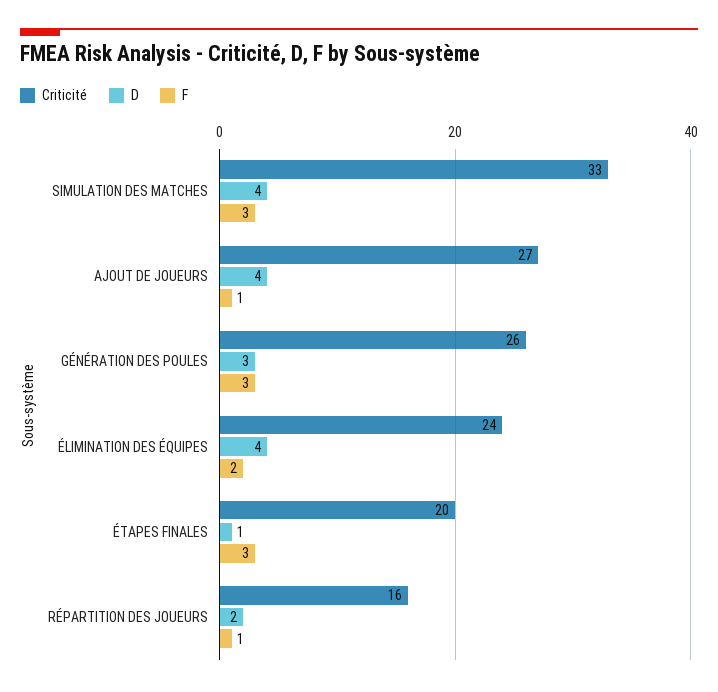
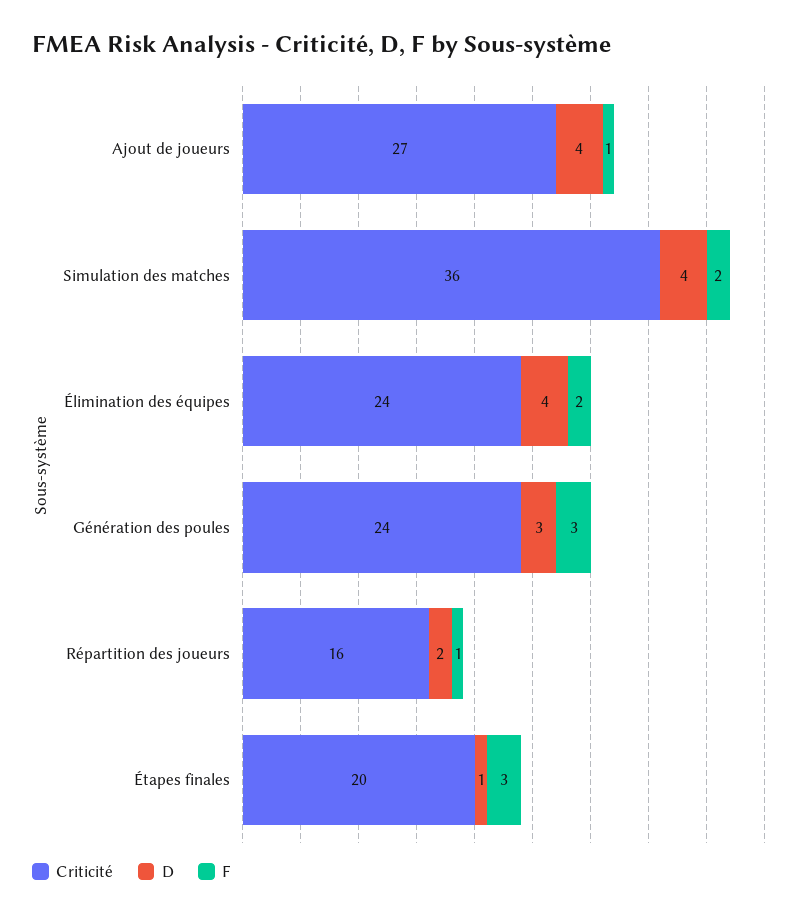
Criticité, SIMULATION DES MATCHES: 33 -> 36
F, SIMULATION DES MATCHES: 3 -> 2
Criticité, GÉNÉRATION DES POULES: 26 -> 24

